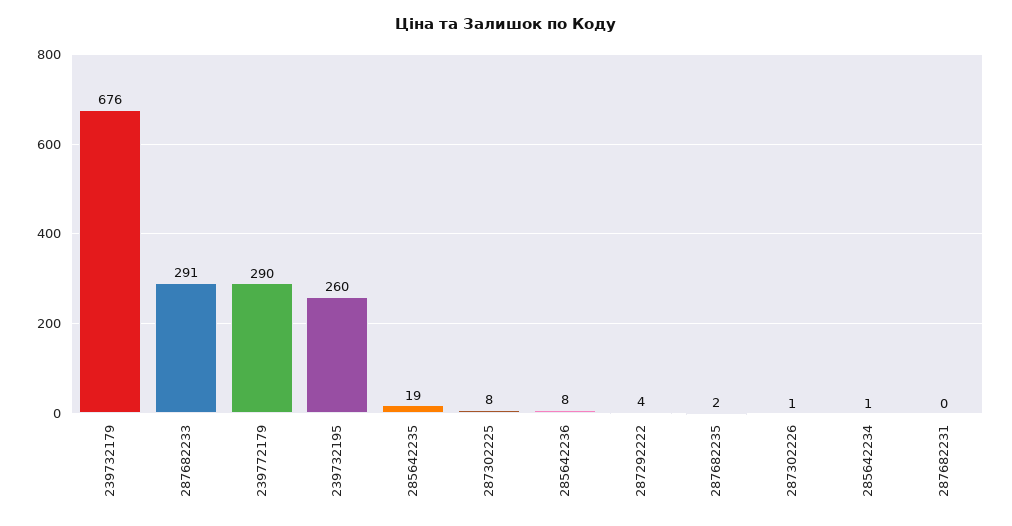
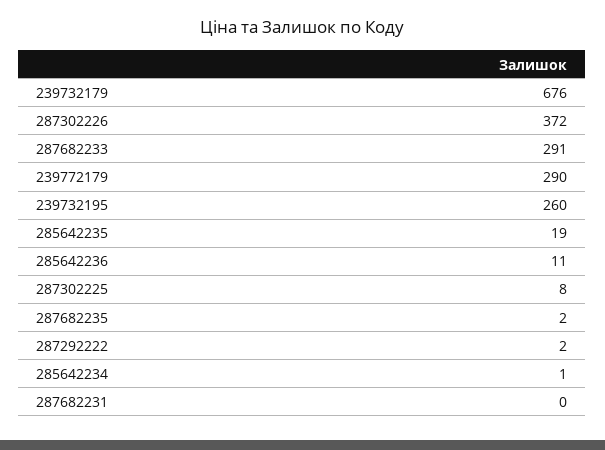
285642236: 8 -> 11
287292222: 4 -> 2
287302226: 1 -> 372

